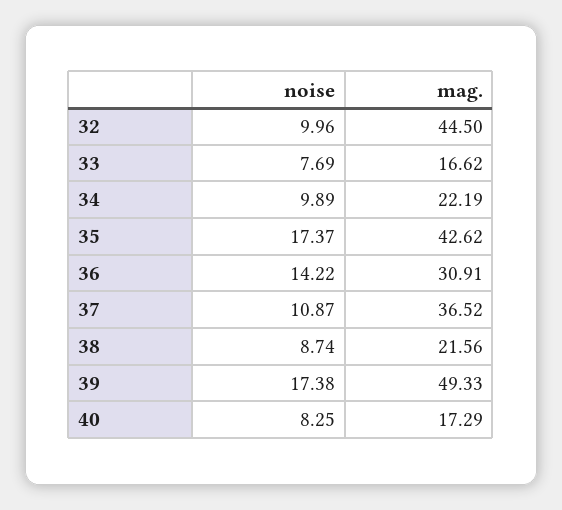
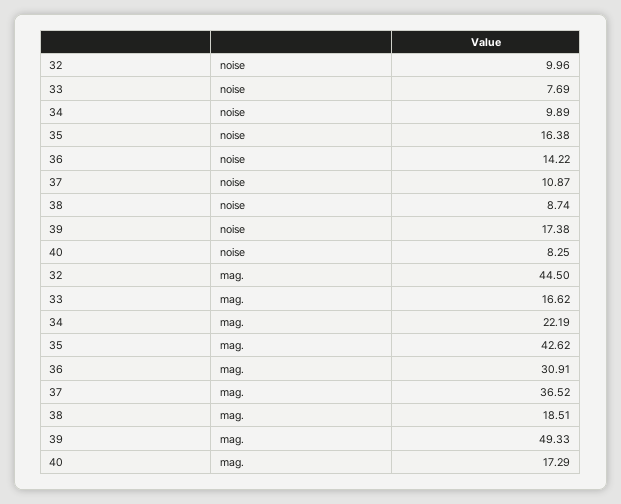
noise, 35: 17.37 -> 16.38
mag., 38: 21.56 -> 18.51

